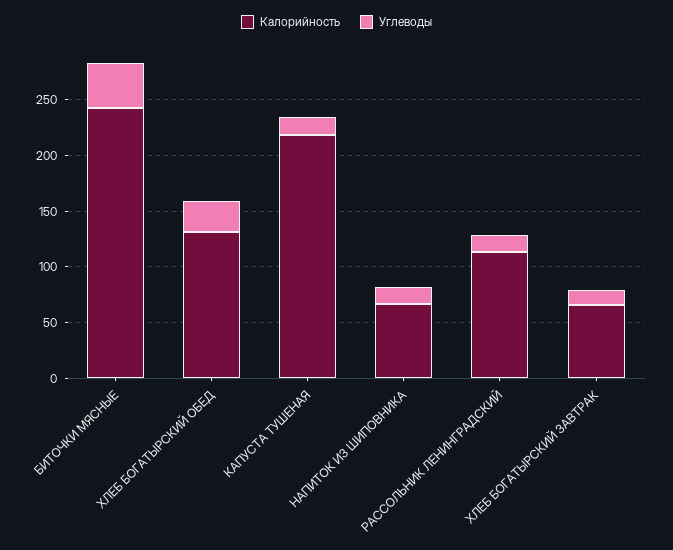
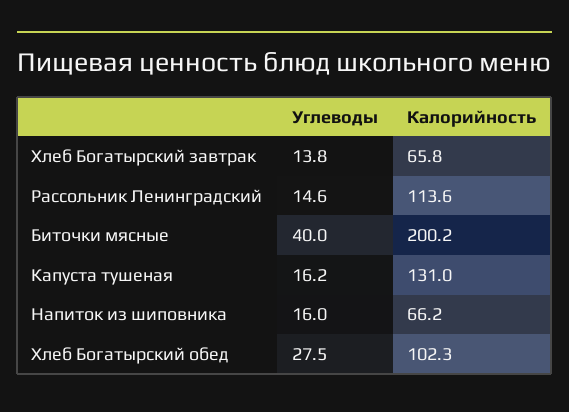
Калорийность, БИТОЧКИ МЯСНЫЕ: 240 -> 200.2
Калорийность, ХЛЕБ БОГАТЫРСКИЙ ОБЕД: 130 -> 102.3
Калорийность, КАПУСТА ТУШЕНАЯ: 220 -> 131

